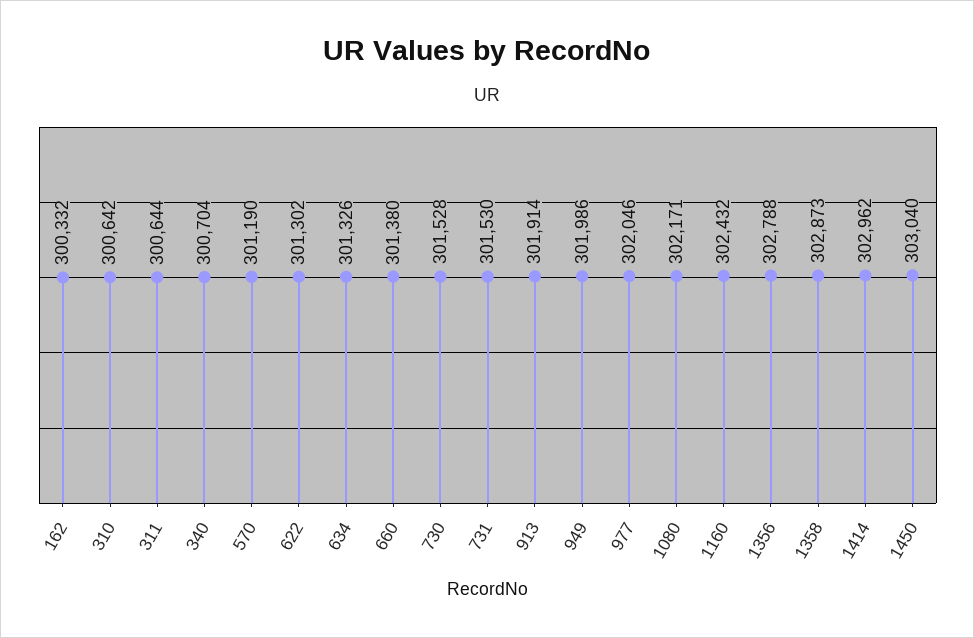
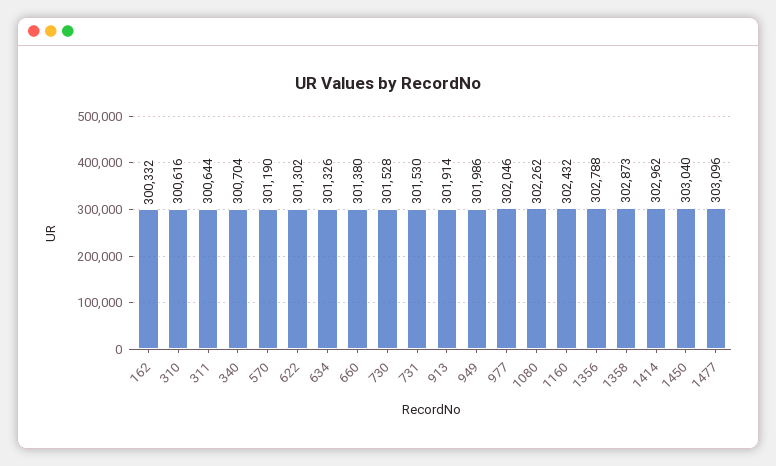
310: 300642 -> 300616
1080: 302171 -> 302262
1477: none -> 303096

